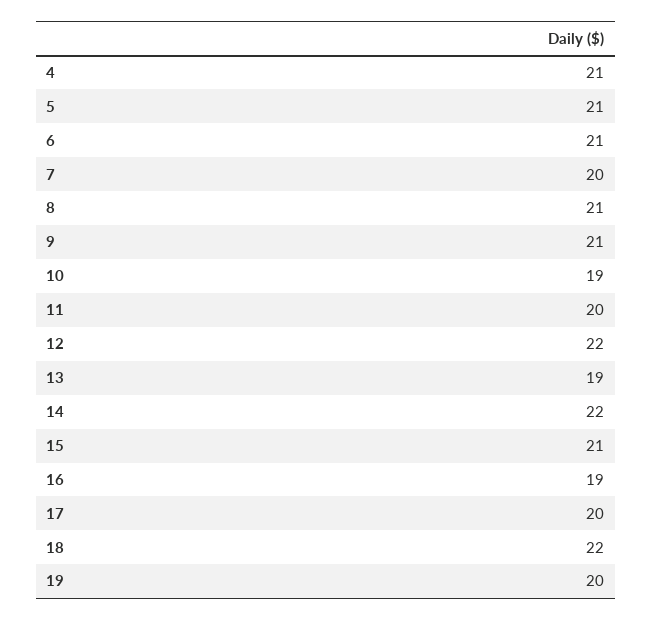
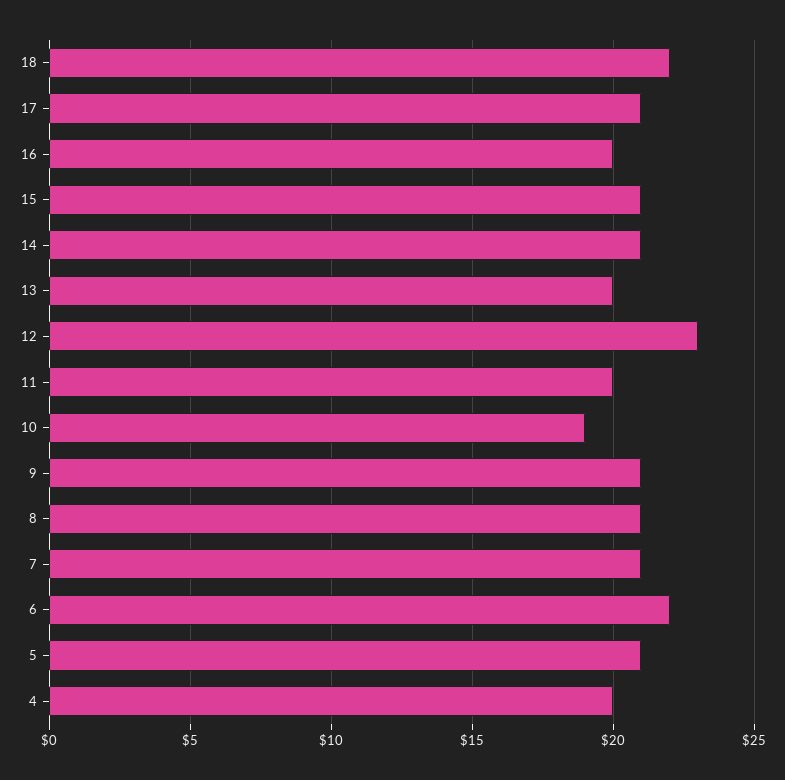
4: 21 -> 20
6: 21 -> 22
7: 20 -> 21
12: 22 -> 23
13: 19 -> 20
14: 22 -> 21
16: 19 -> 20
17: 20 -> 21
19: 20 -> none

